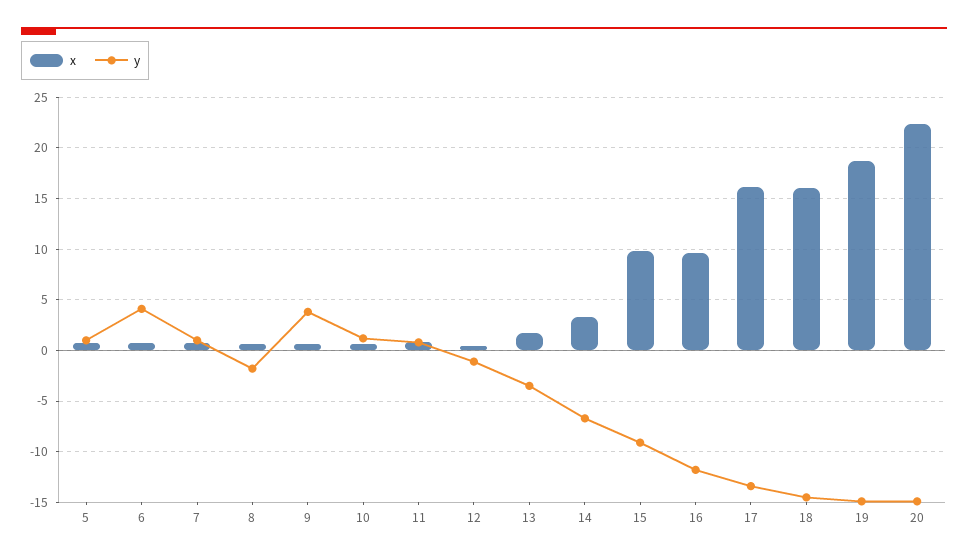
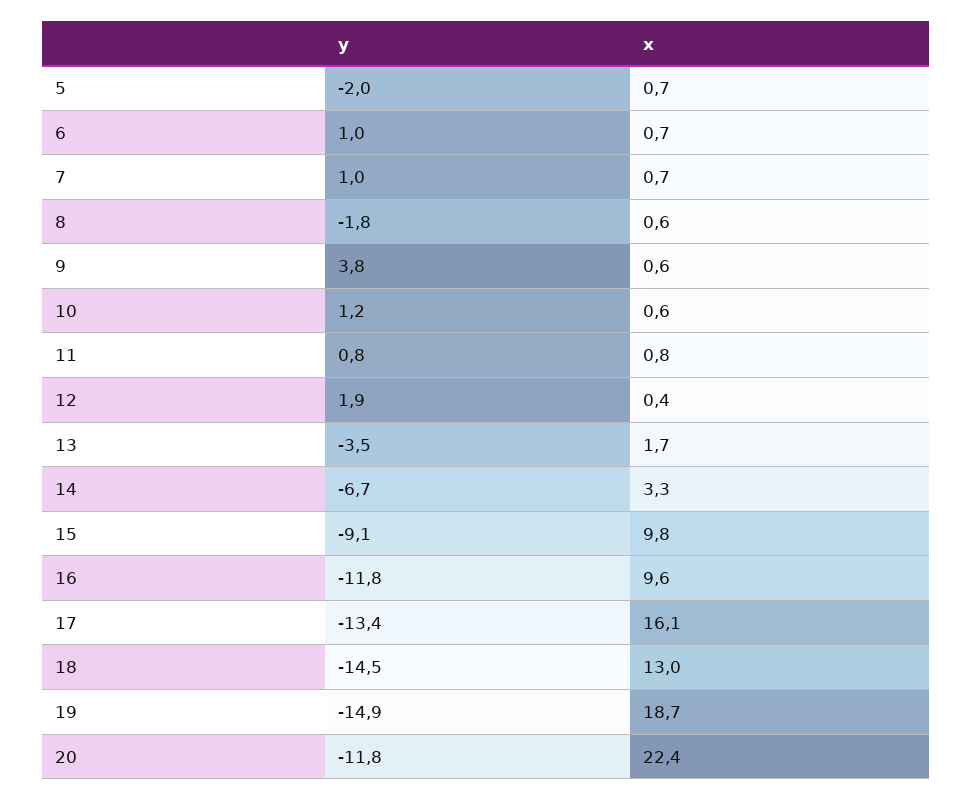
y, 5: 1 -> -2
y, 6: 4 -> 1
y, 12: -1 -> 1.9
x, 18: 16 -> 13
y, 20: -15 -> -11.8

